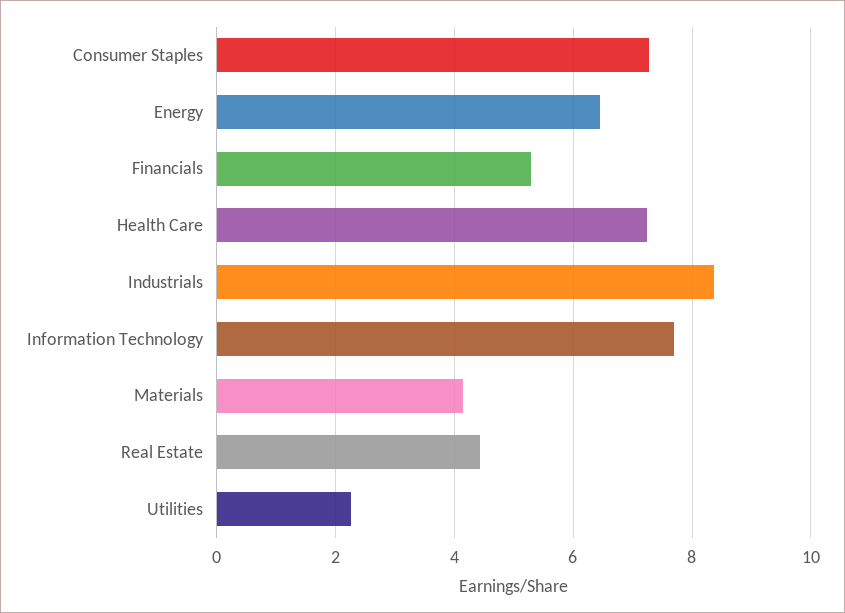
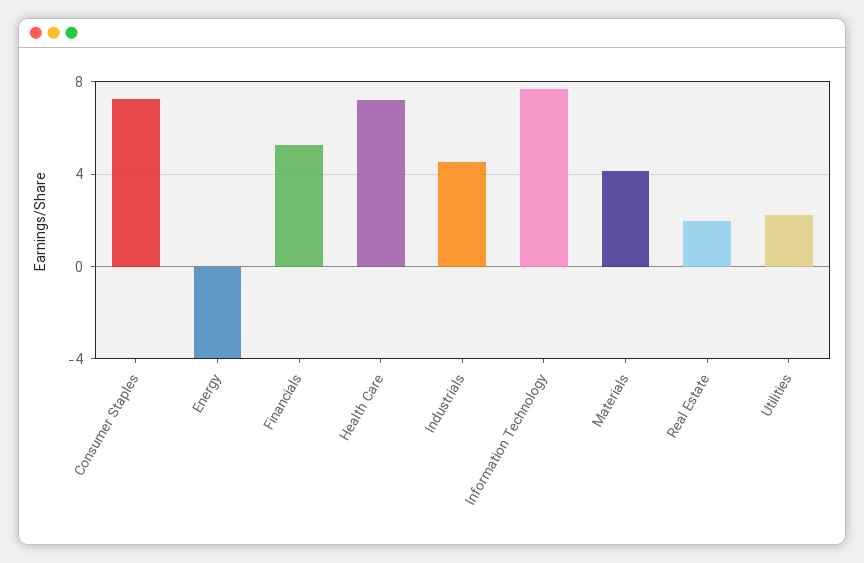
Energy: 6.4 -> -4
Industrials: 8.4 -> 4.5
Real Estate: 4.4 -> 2

